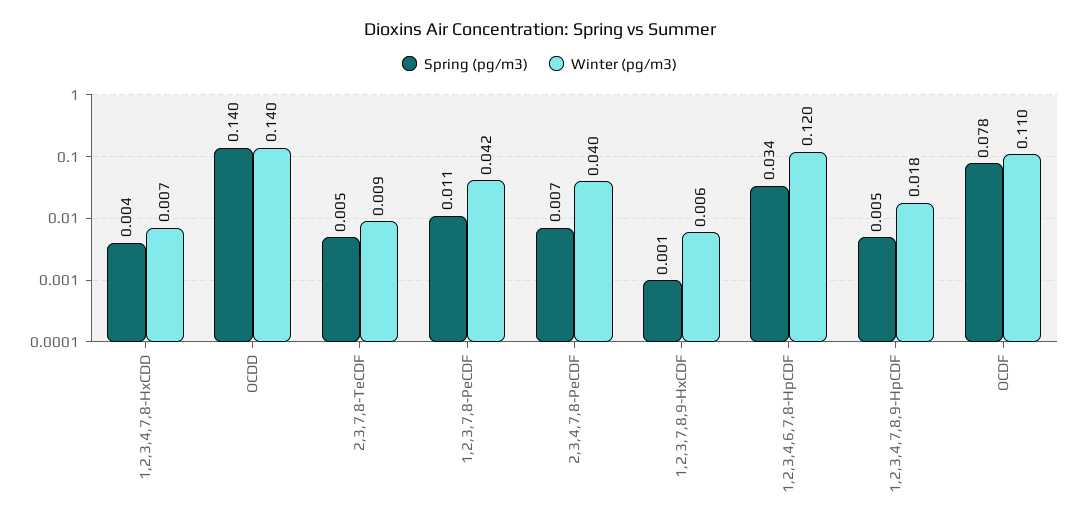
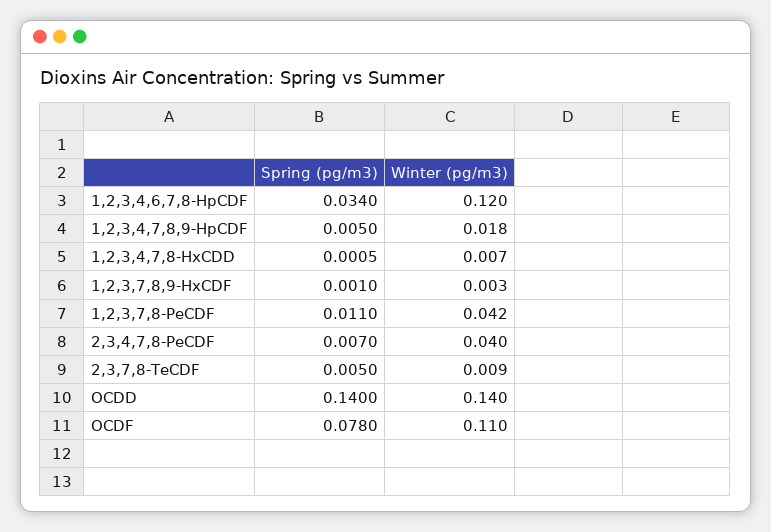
Spring (pg/m3), 1,2,3,4,7,8-HxCDD: 0.004 -> 0.0005
Winter (pg/m3), 1,2,3,7,8,9-HxCDF: 0.006 -> 0.003

